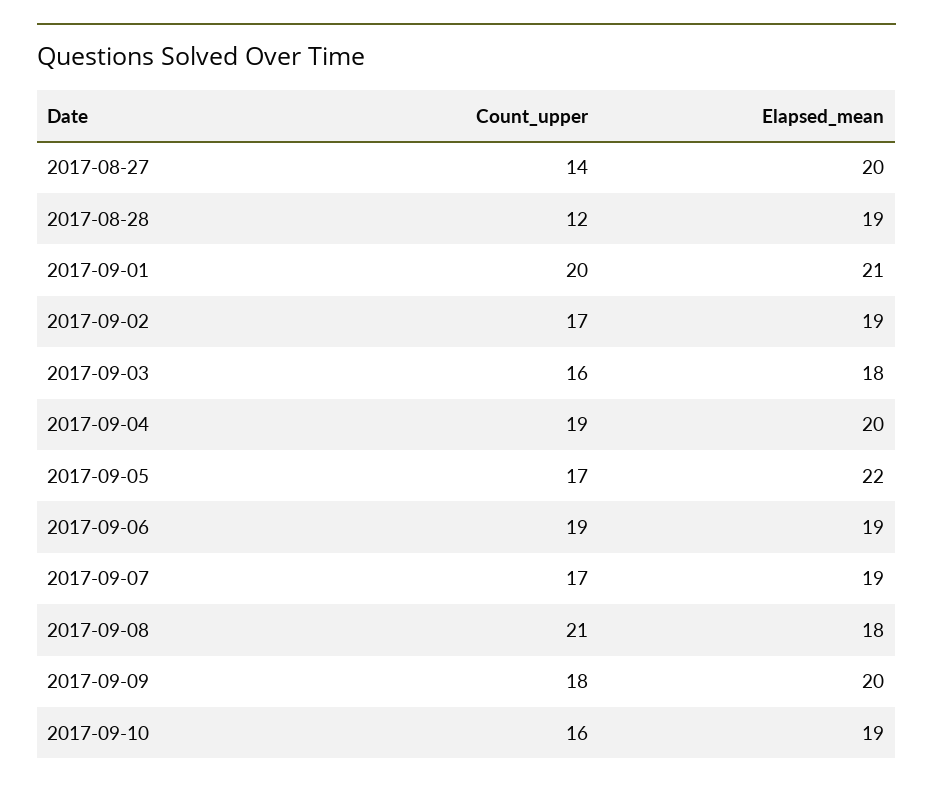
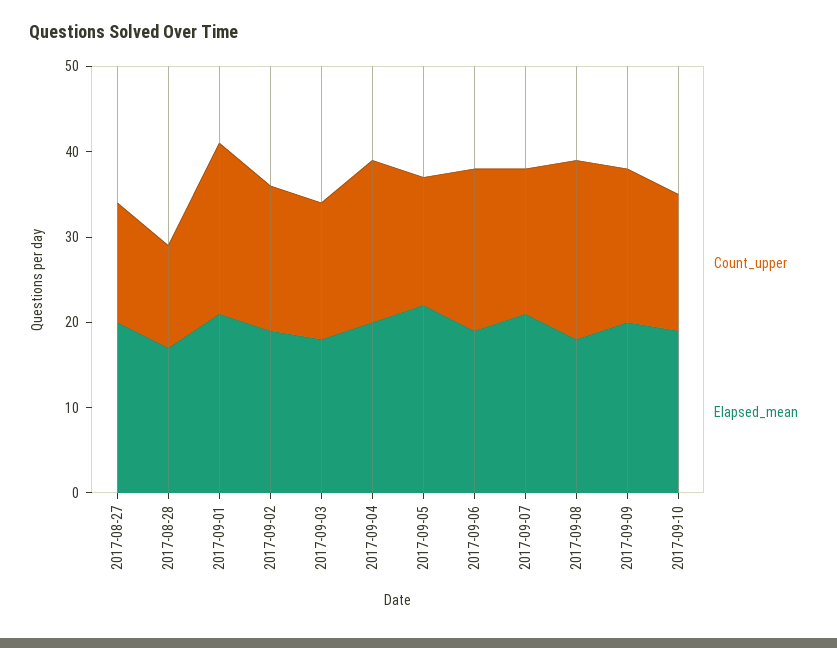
Elapsed_mean, 2017-08-28: 19 -> 17
Count_upper, 2017-09-05: 17 -> 15
Elapsed_mean, 2017-09-07: 19 -> 21

